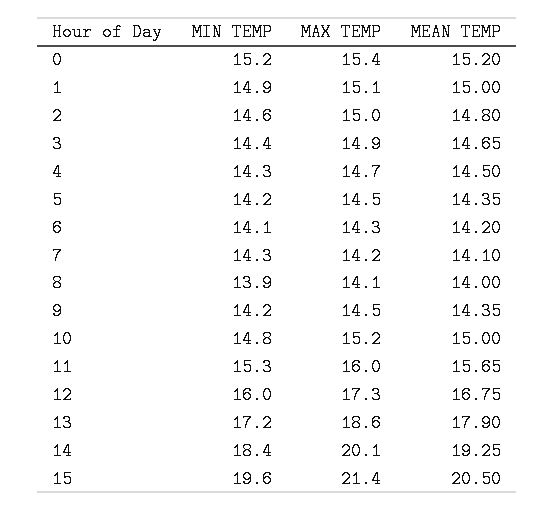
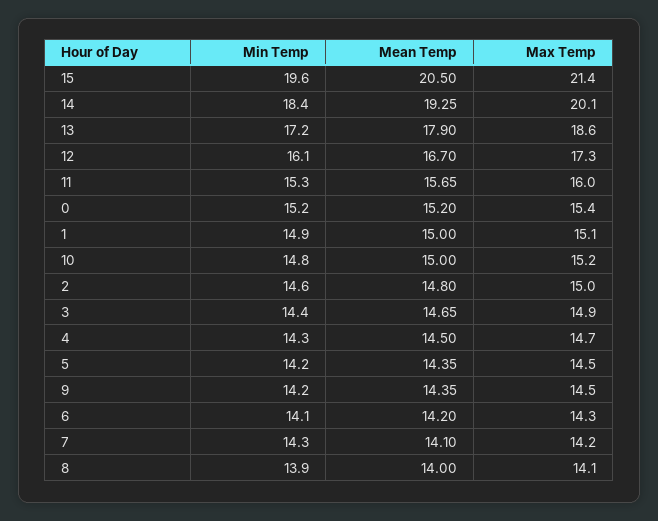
MIN TEMP, 12: 16 -> 16.1
MEAN TEMP, 12: 16.75 -> 16.7

